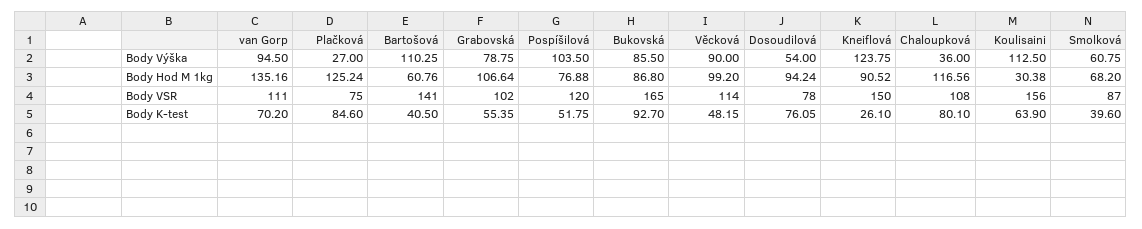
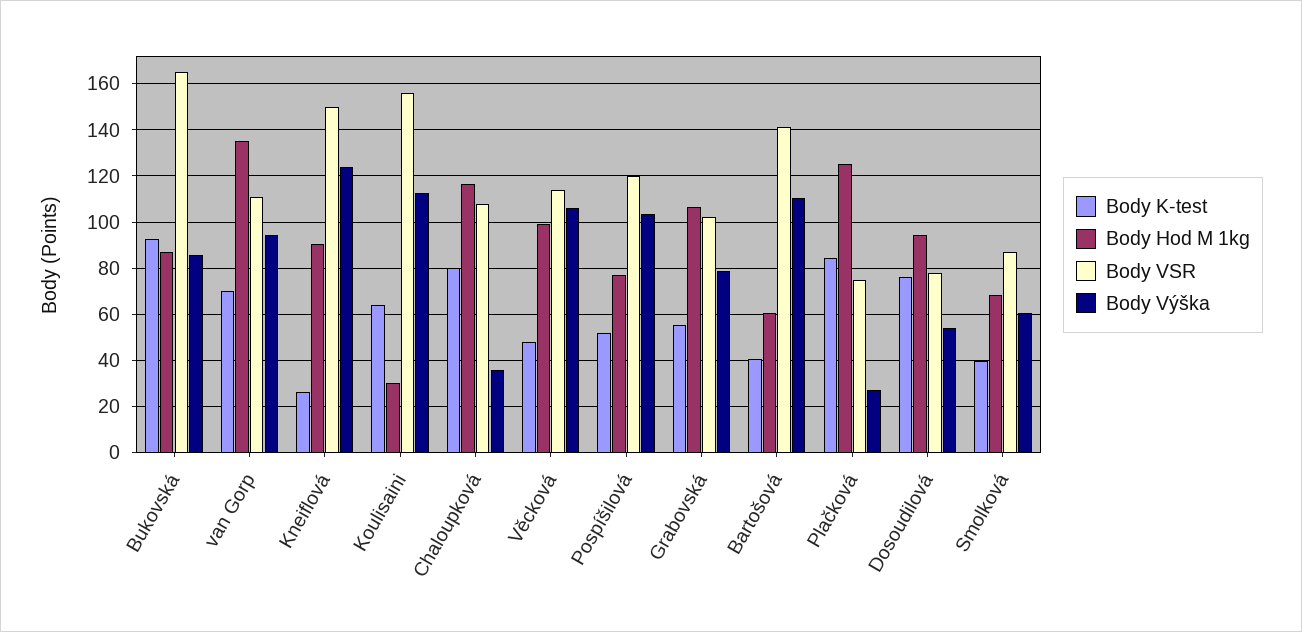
Body Výška, Věcková: 90 -> 105

